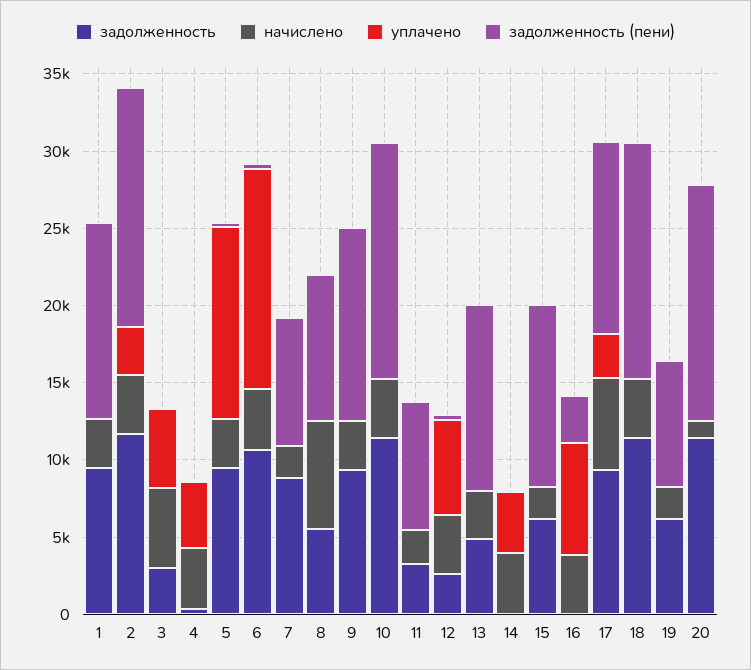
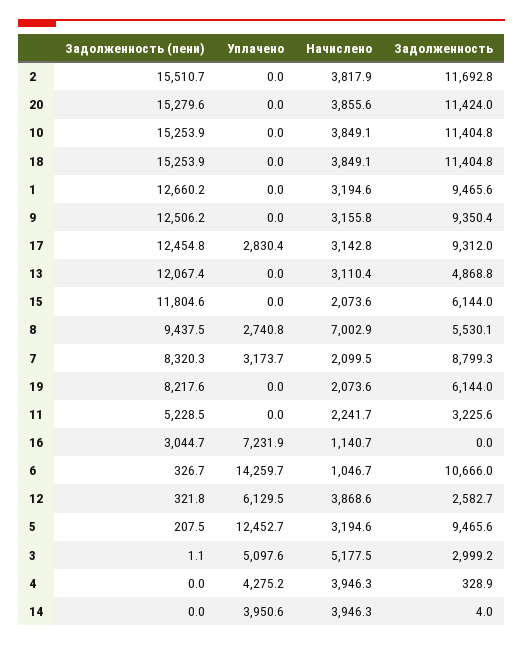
уплачено, 2: 3000 -> 0
начислено, 6: 4000 -> 1046.7
уплачено, 7: 0 -> 3173.7
уплачено, 8: 0 -> 2740.8
задолженность (пени), 11: 8000 -> 5228.5
начислено, 16: 4000 -> 1140.7
начислено, 17: 6000 -> 3142.8
начислено, 20: 1000 -> 3855.6

